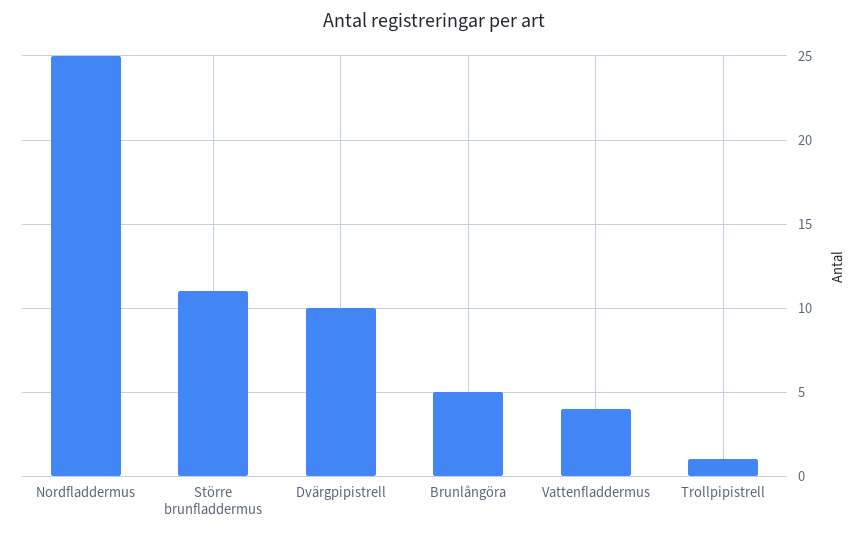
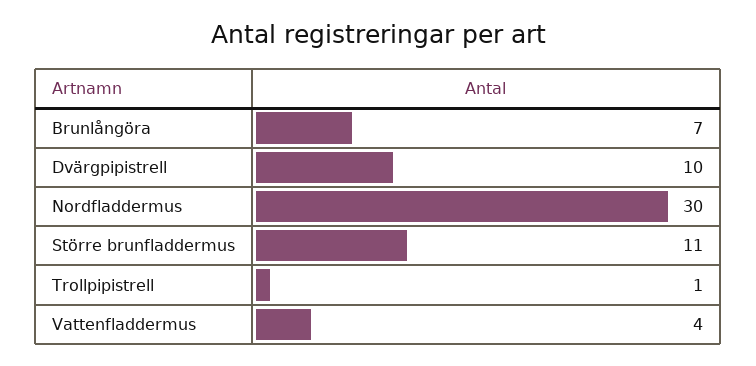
Nordfladdermus: 25 -> 30
Brunlångöra: 5 -> 7

